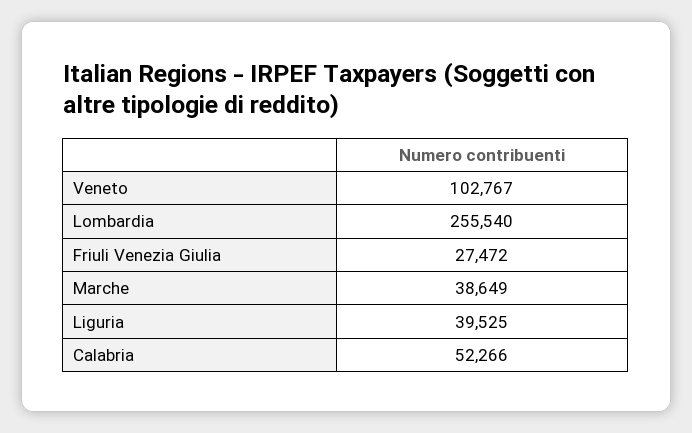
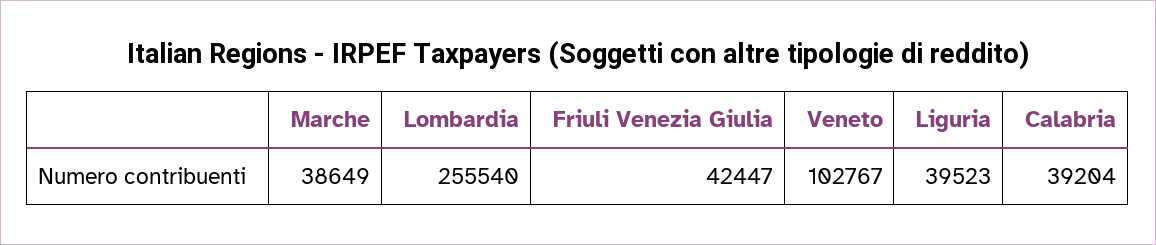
Friuli Venezia Giulia: 27472 -> 42447
Liguria: 39525 -> 39523
Calabria: 52266 -> 39204

